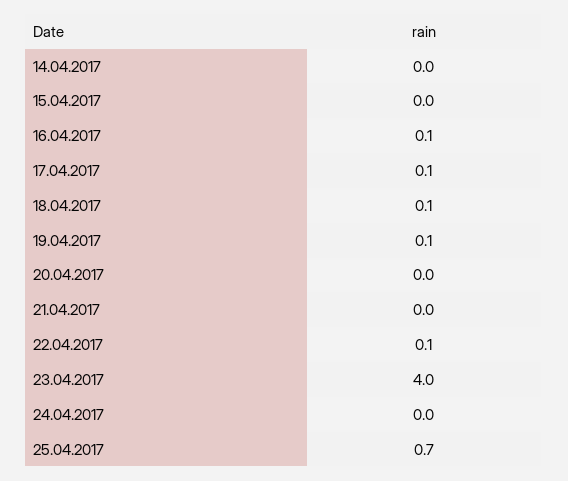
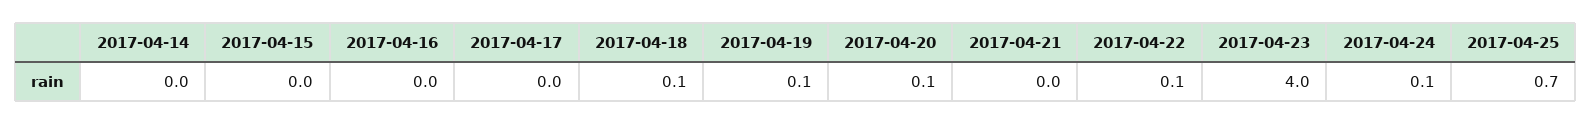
16.04.2017: 0.1 -> 0
17.04.2017: 0.1 -> 0
20.04.2017: 0 -> 0.1
24.04.2017: 0 -> 0.1

